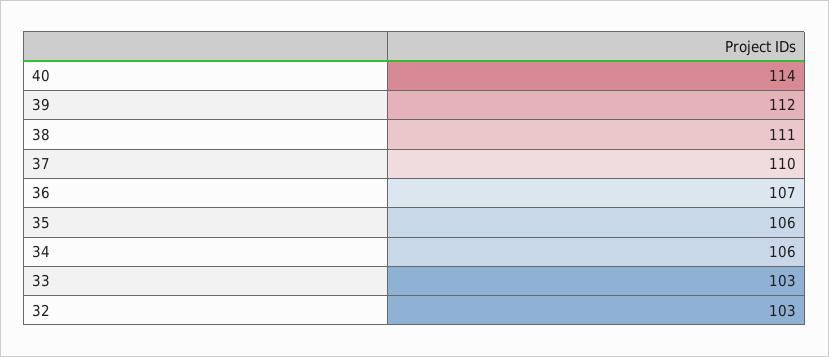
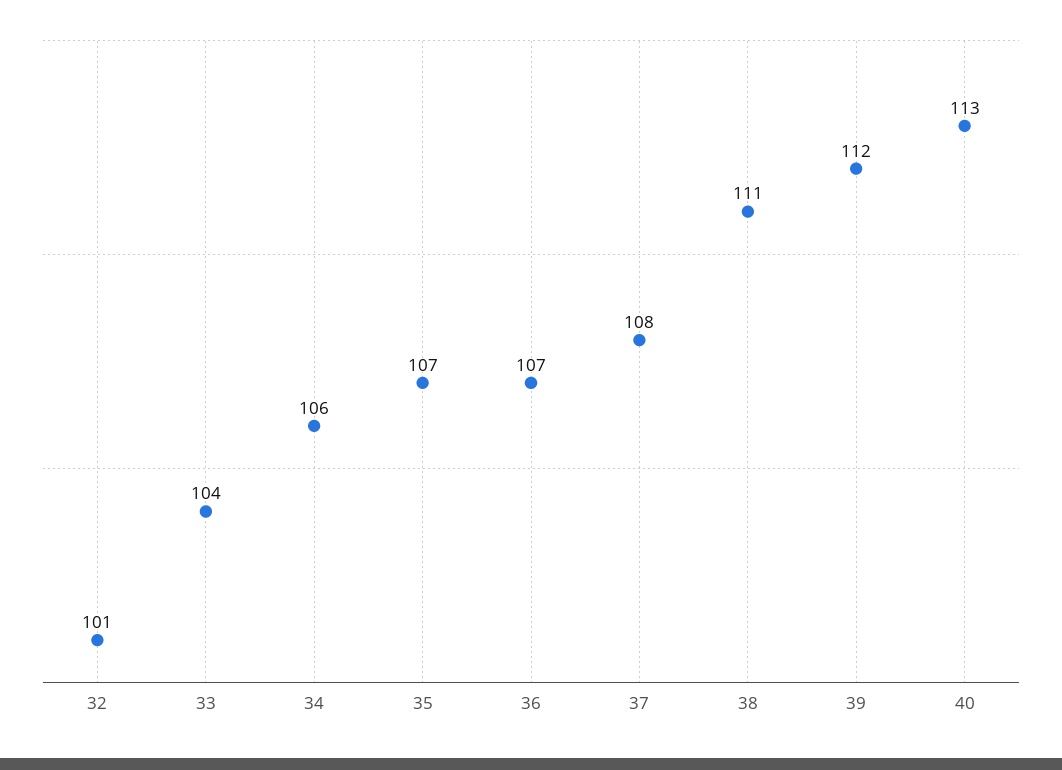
40: 114 -> 113
37: 110 -> 108
35: 106 -> 107
33: 103 -> 104
32: 103 -> 101

